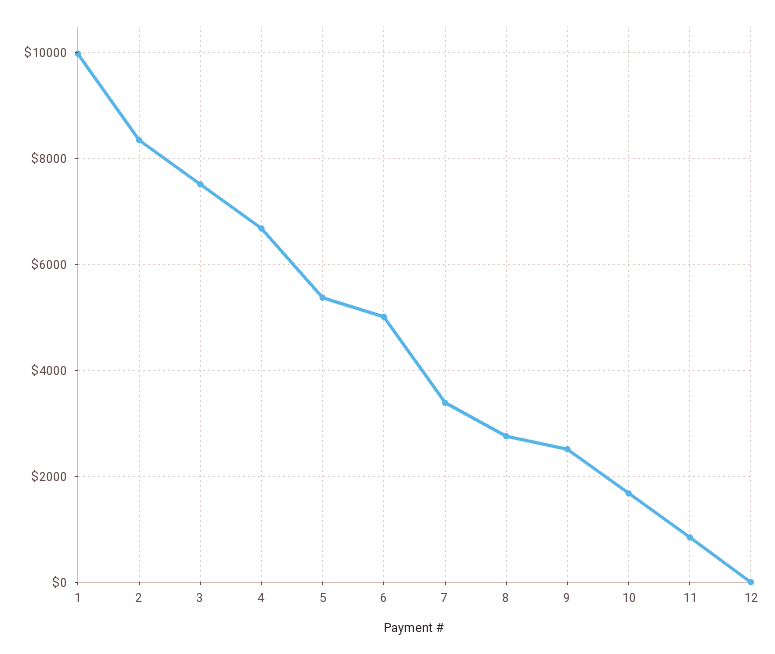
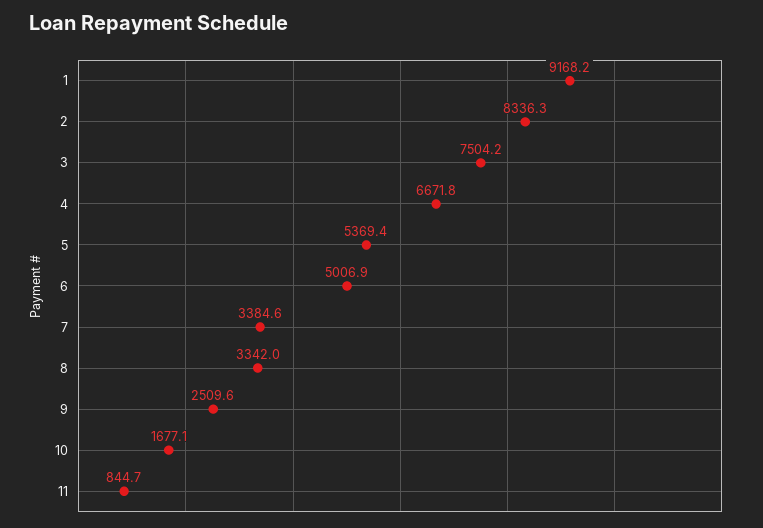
1: 10000 -> 9168.2
8: 2800 -> 3342
12: 0 -> none

